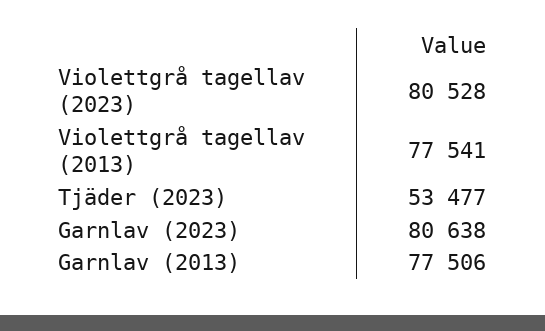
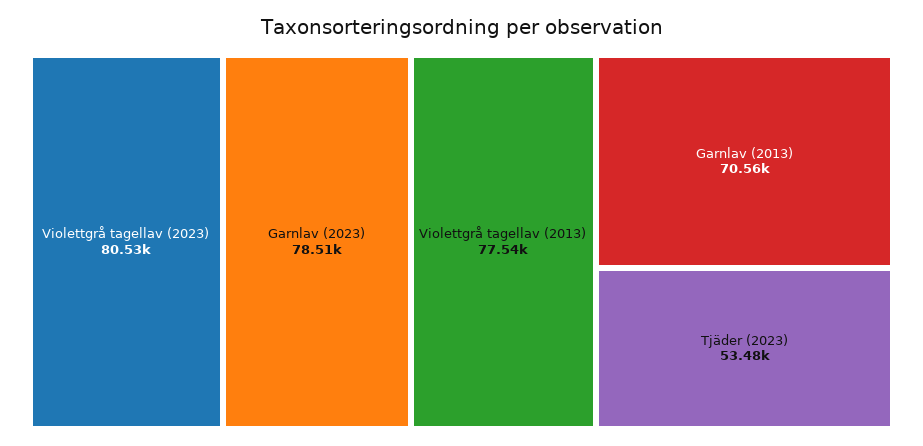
Garnlav (2023): 80638 -> 78510
Garnlav (2013): 77506 -> 70560

